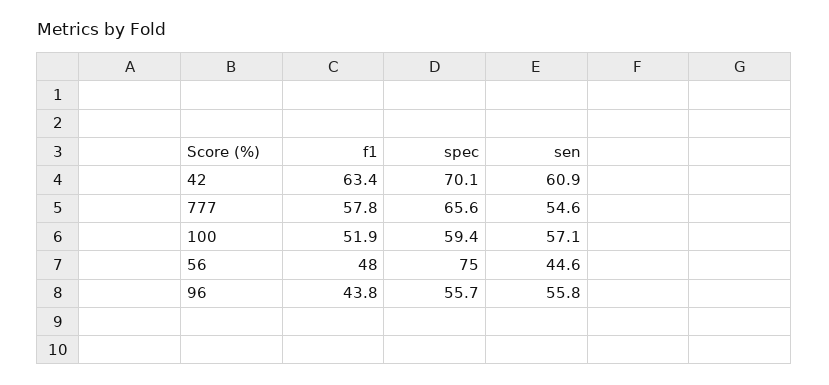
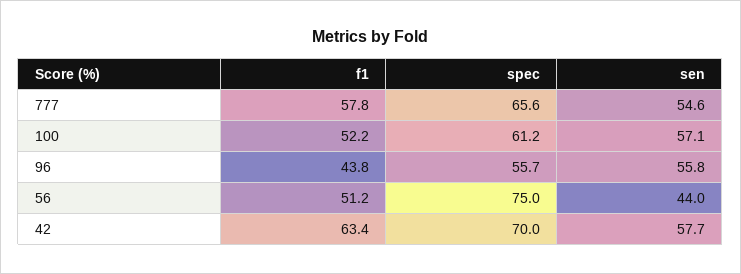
spec, 42: 70.1 -> 70
sen, 42: 60.9 -> 57.7
f1, 100: 51.9 -> 52.2
spec, 100: 59.4 -> 61.2
f1, 56: 48 -> 51.2
sen, 56: 44.6 -> 44

